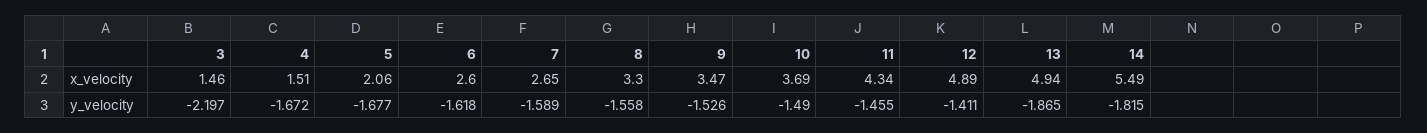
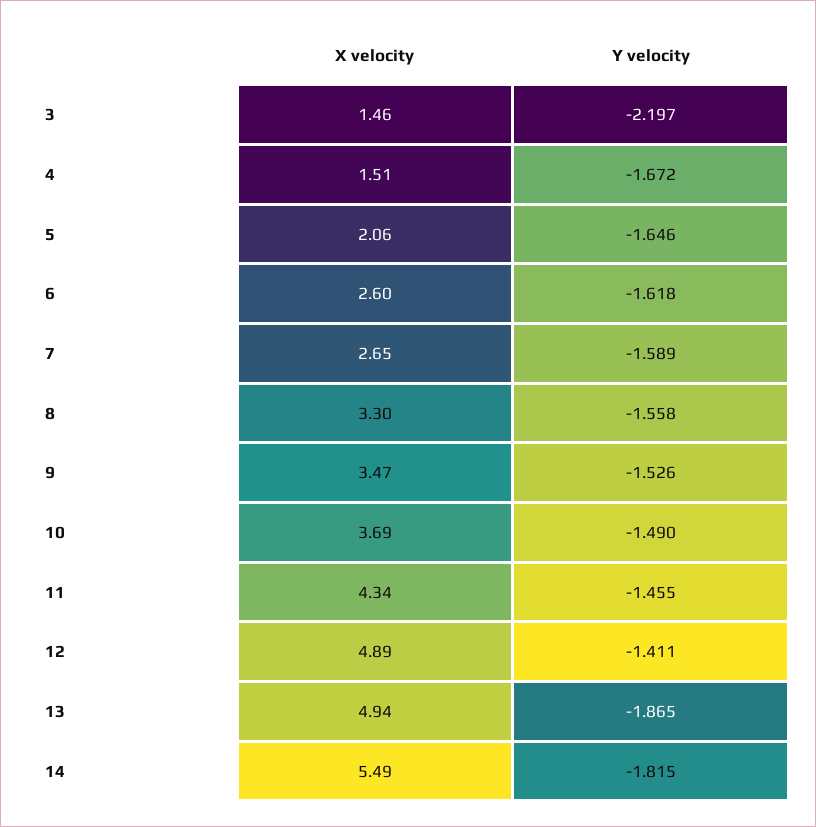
5, y_velocity: -1.677 -> -1.646

